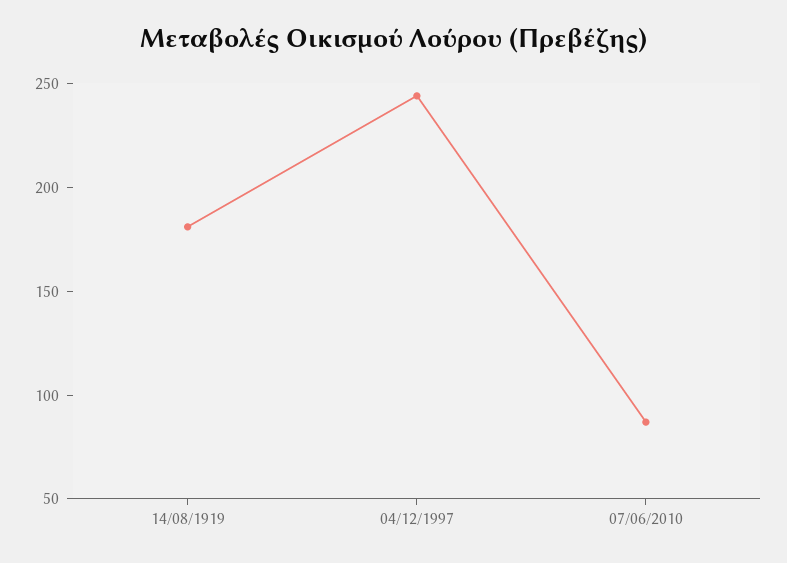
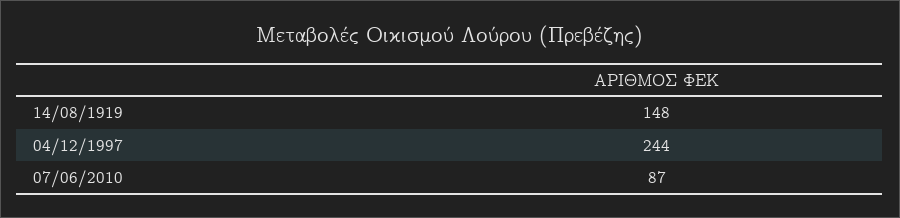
14/08/1919: 180 -> 148

